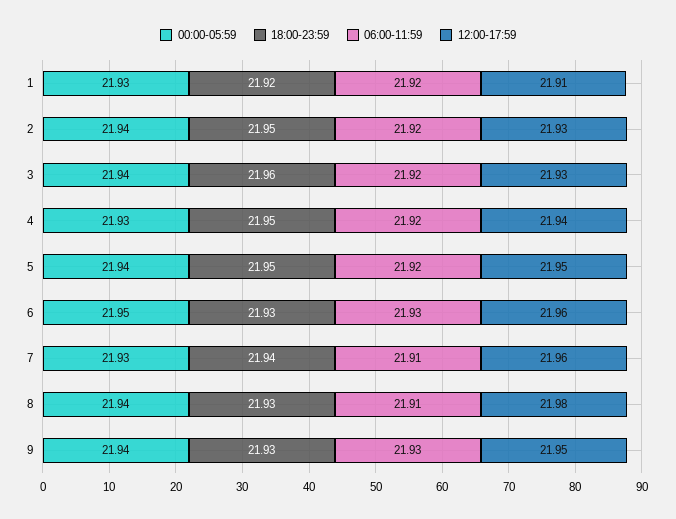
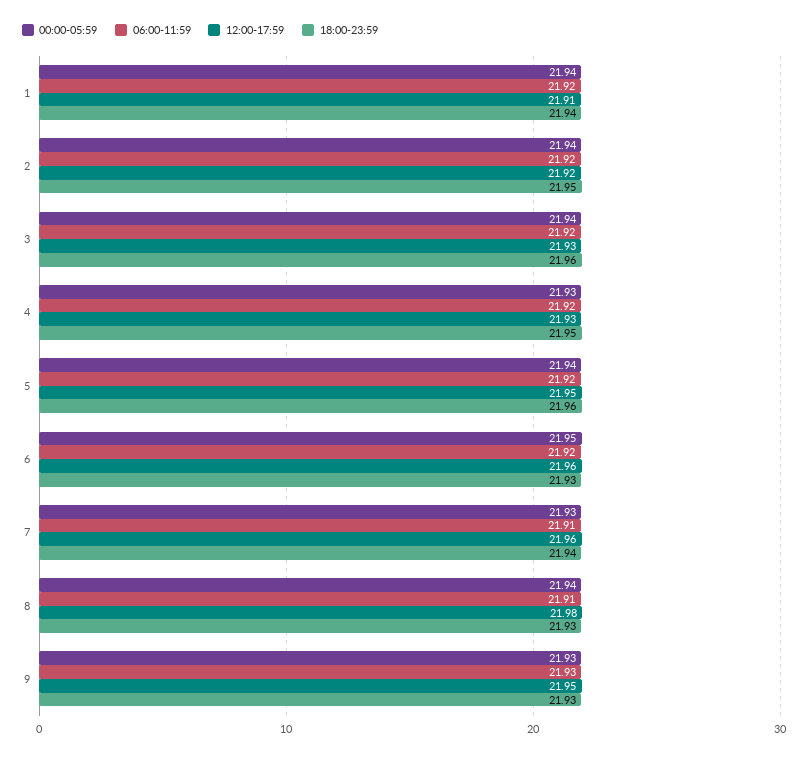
00:00-05:59, 1: 21.93 -> 21.94
18:00-23:59, 1: 21.92 -> 21.94
12:00-17:59, 2: 21.93 -> 21.92
12:00-17:59, 4: 21.94 -> 21.93
18:00-23:59, 5: 21.95 -> 21.96
06:00-11:59, 6: 21.93 -> 21.92
00:00-05:59, 9: 21.94 -> 21.93

